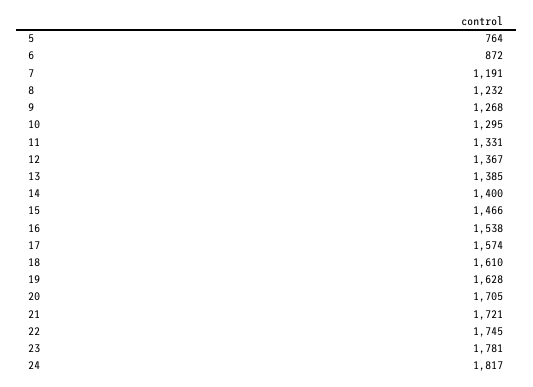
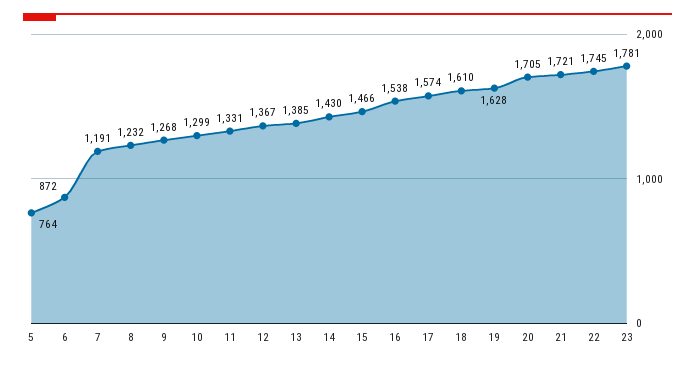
10: 1295 -> 1299
14: 1400 -> 1430
24: 1817 -> none

